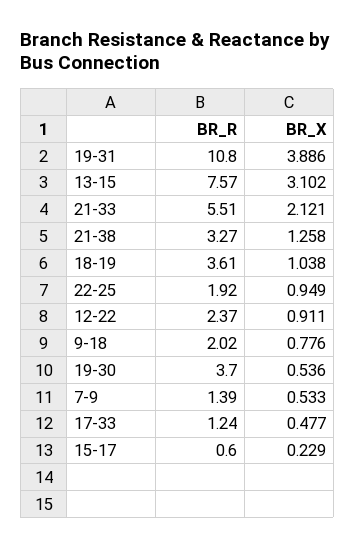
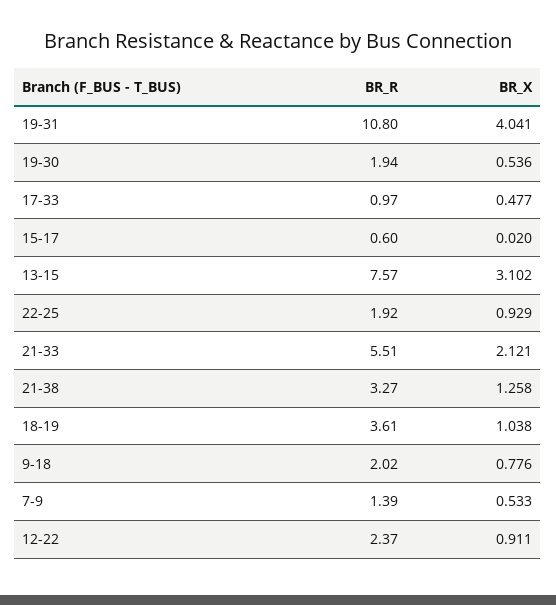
BR_X, 19-31: 3.886 -> 4.041
BR_X, 22-25: 0.949 -> 0.929
BR_R, 19-30: 3.7 -> 1.94
BR_R, 17-33: 1.24 -> 0.97
BR_X, 15-17: 0.229 -> 0.02

